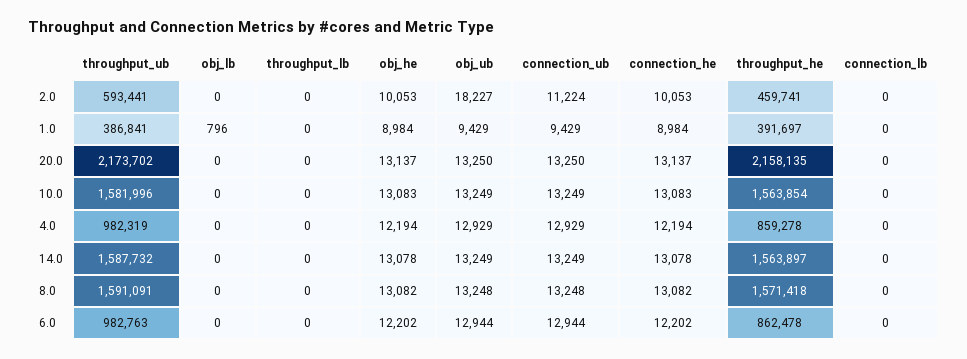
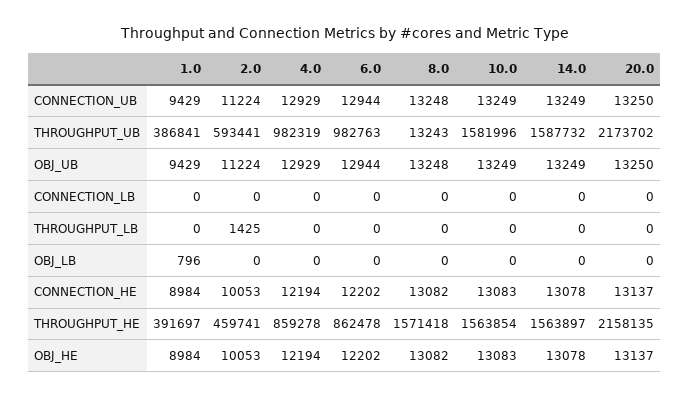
throughput_lb, 2.0: 0 -> 1425
obj_ub, 2.0: 18227 -> 11224
throughput_ub, 8.0: 1591091 -> 13243

